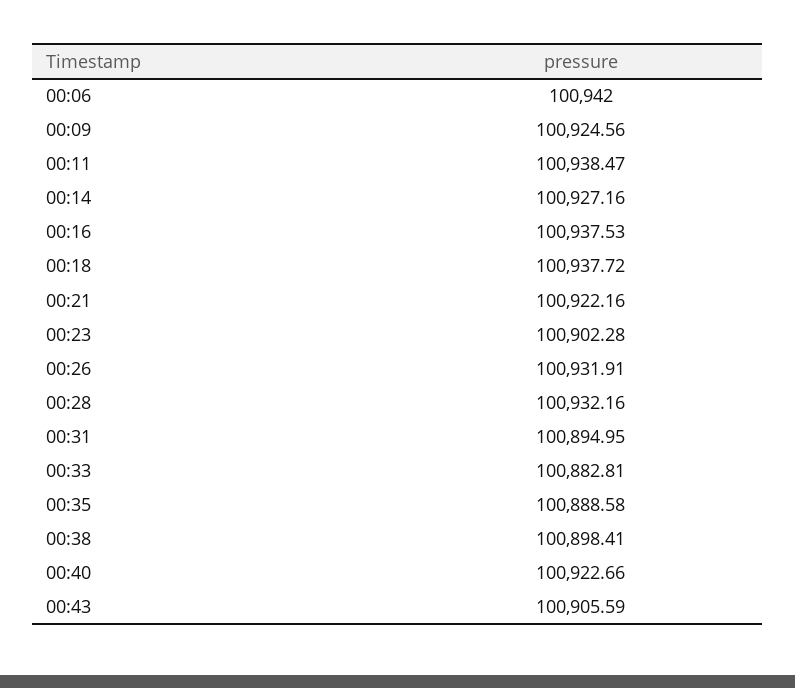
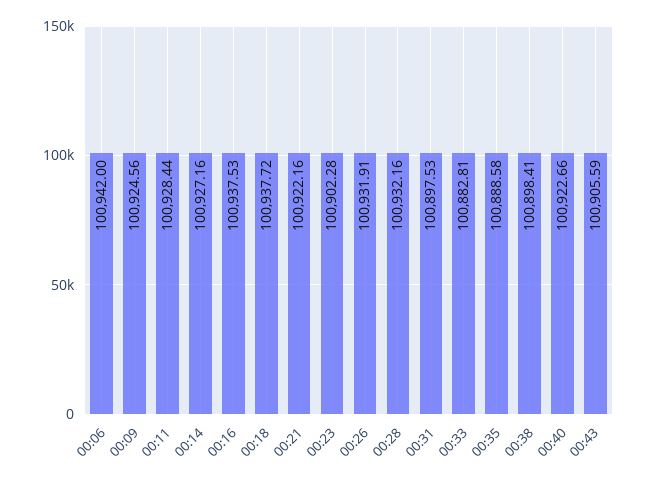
00:11: 100938.47 -> 100928.44
00:31: 100894.95 -> 100897.53

